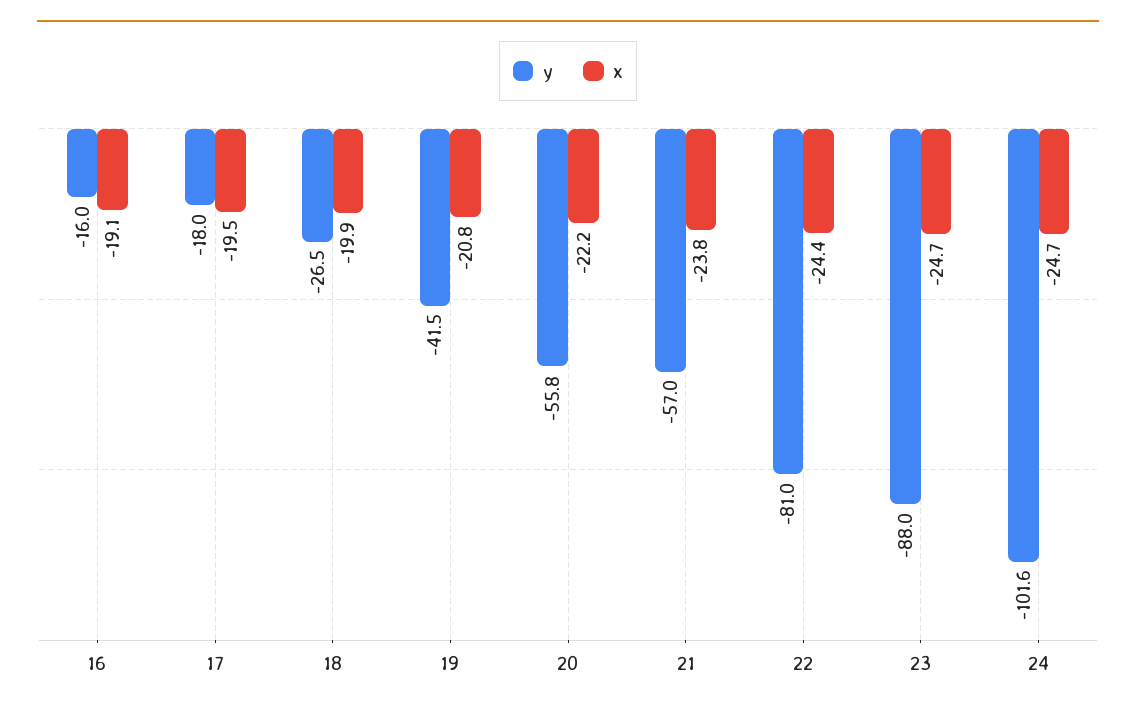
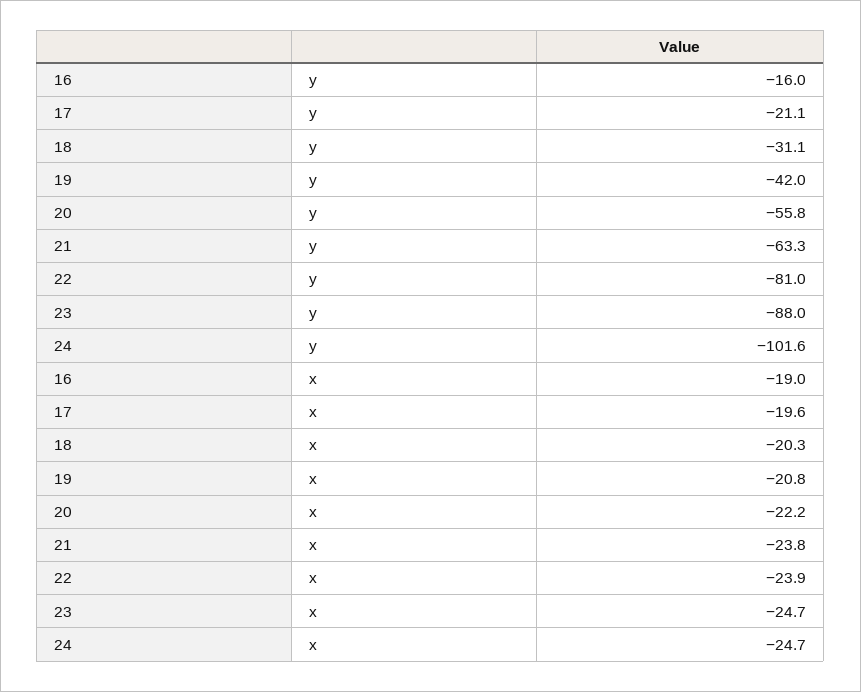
x, 16: -19.1 -> -19
y, 17: -18 -> -21.1
x, 17: -19.5 -> -19.6
y, 18: -26.5 -> -31.1
x, 18: -19.9 -> -20.3
y, 19: -41.5 -> -42
y, 21: -57 -> -63.3
x, 22: -24.4 -> -23.9

